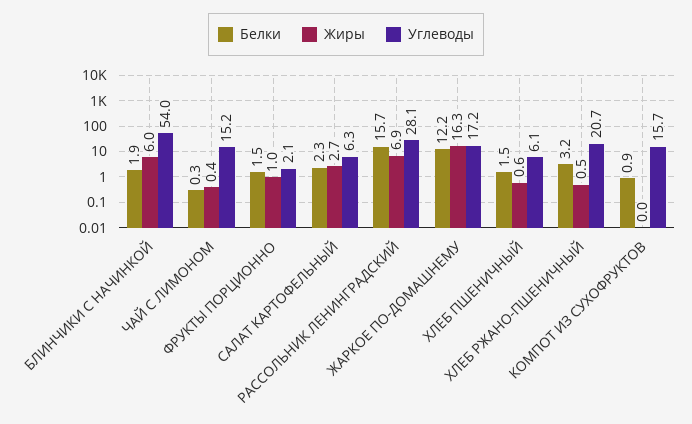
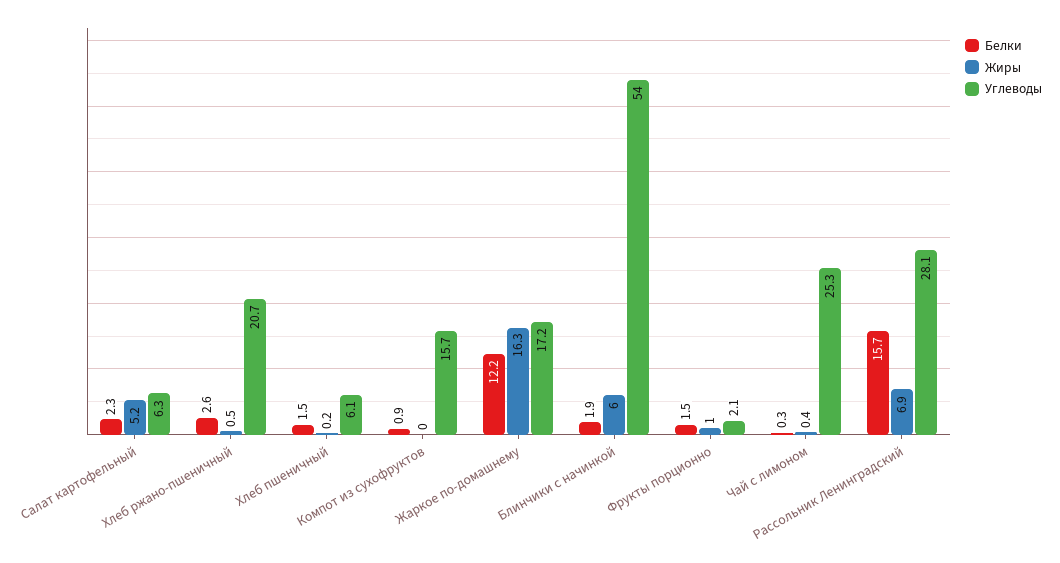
Углеводы, ЧАЙ С ЛИМОНОМ: 15.2 -> 25.3
Жиры, САЛАТ КАРТОФЕЛЬНЫЙ: 2.7 -> 5.2
Жиры, ХЛЕБ ПШЕНИЧНЫЙ: 0.6 -> 0.2
Белки, ХЛЕБ РЖАНО-ПШЕНИЧНЫЙ: 3.2 -> 2.6

